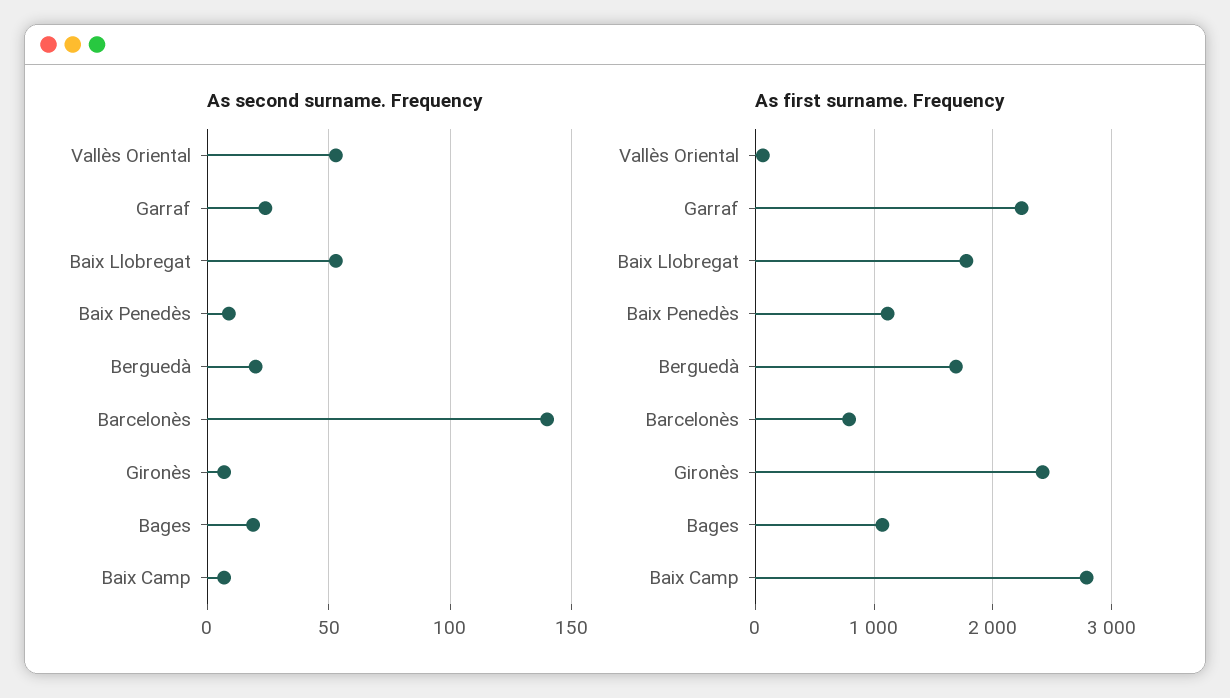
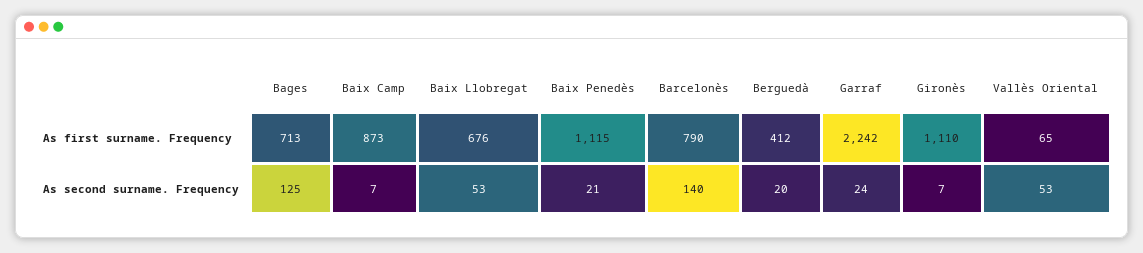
As second surname. Frequency, Baix Penedès: 10 -> 21
As second surname. Frequency, Bages: 20 -> 125
As first surname. Frequency, Baix Llobregat: 1800 -> 676
As first surname. Frequency, Berguedà: 1700 -> 412
As first surname. Frequency, Gironès: 2400 -> 1110
As first surname. Frequency, Bages: 1100 -> 713
As first surname. Frequency, Baix Camp: 2800 -> 873

